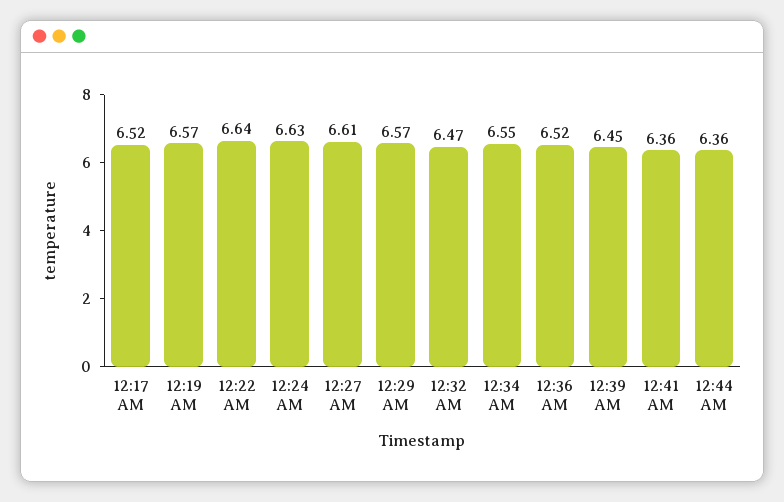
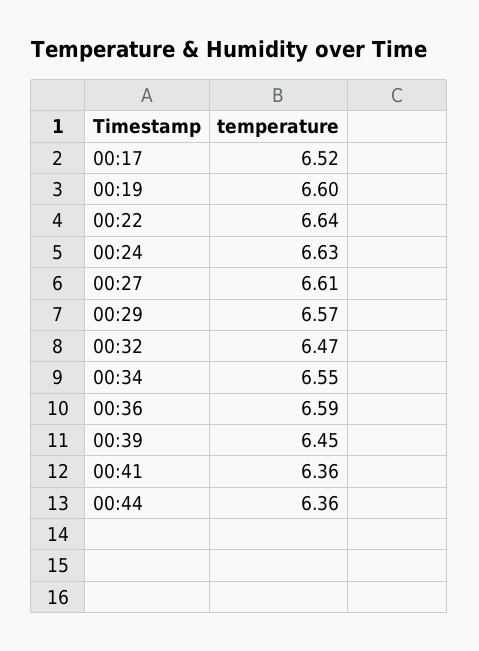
12:19 AM: 6.57 -> 6.6
12:36 AM: 6.52 -> 6.59

